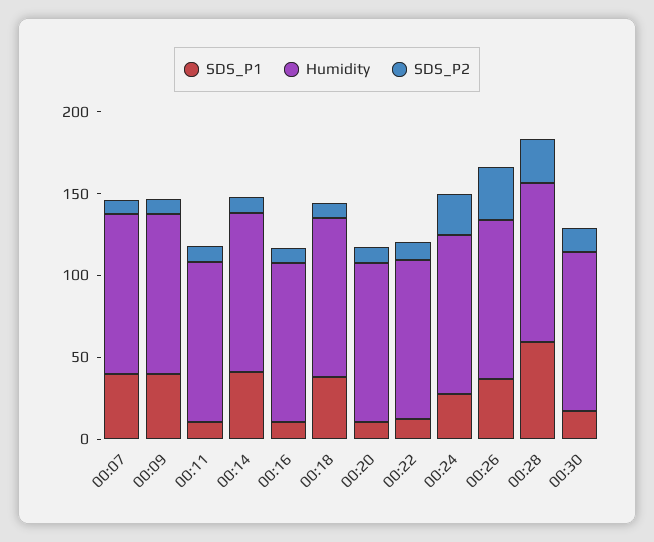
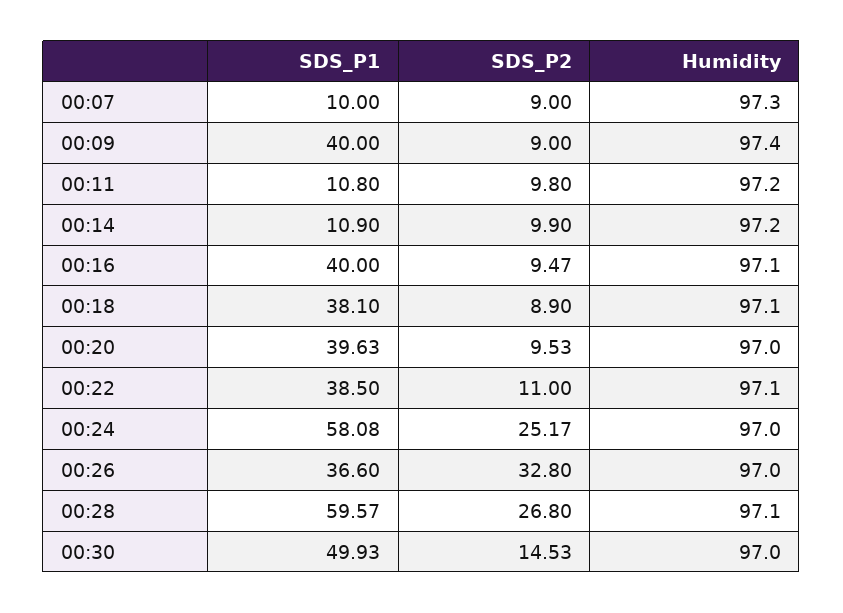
SDS_P1, 00:07: 40 -> 10
SDS_P1, 00:14: 40 -> 10.9
SDS_P1, 00:16: 10 -> 40
SDS_P1, 00:20: 10 -> 39.63
SDS_P1, 00:22: 10 -> 38.5
SDS_P1, 00:24: 30 -> 58.08
SDS_P1, 00:30: 20 -> 49.93

